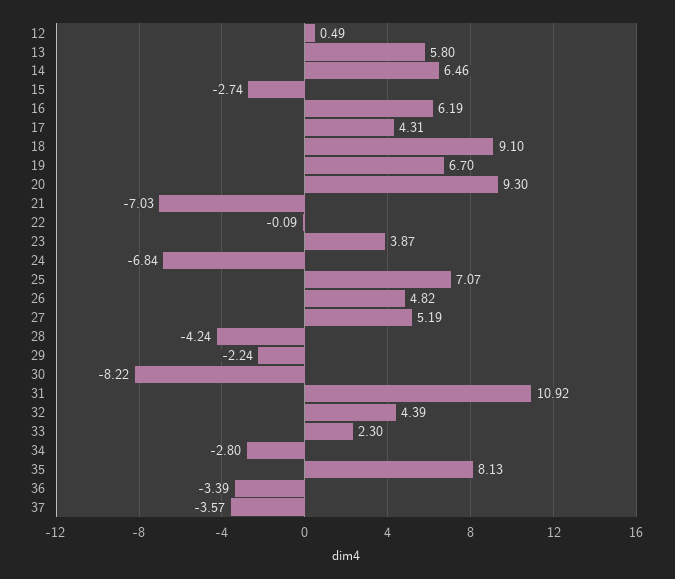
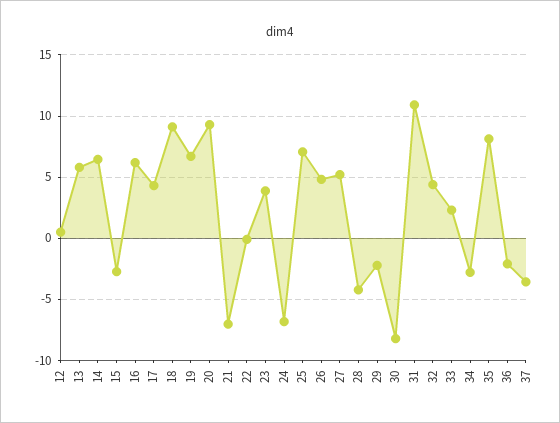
36: -3.39 -> -2

